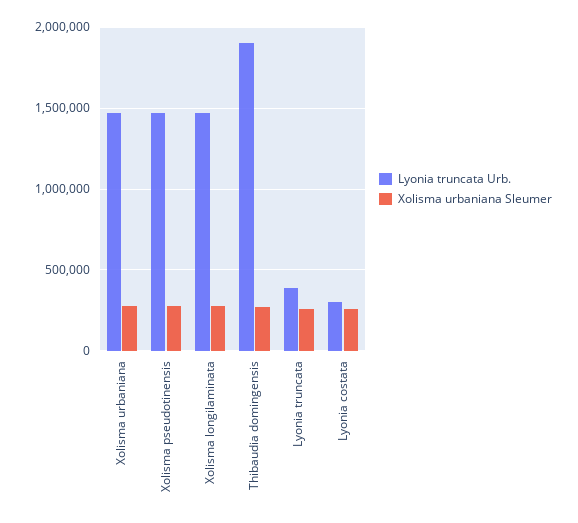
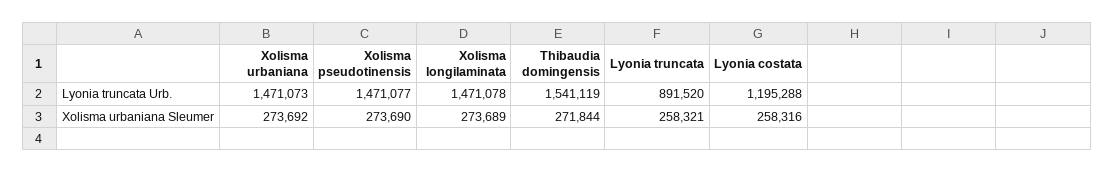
Lyonia truncata Urb., Thibaudia domingensis: 1900000 -> 1541119
Lyonia truncata Urb., Lyonia truncata: 400000 -> 891520
Lyonia truncata Urb., Lyonia costata: 300000 -> 1195288

